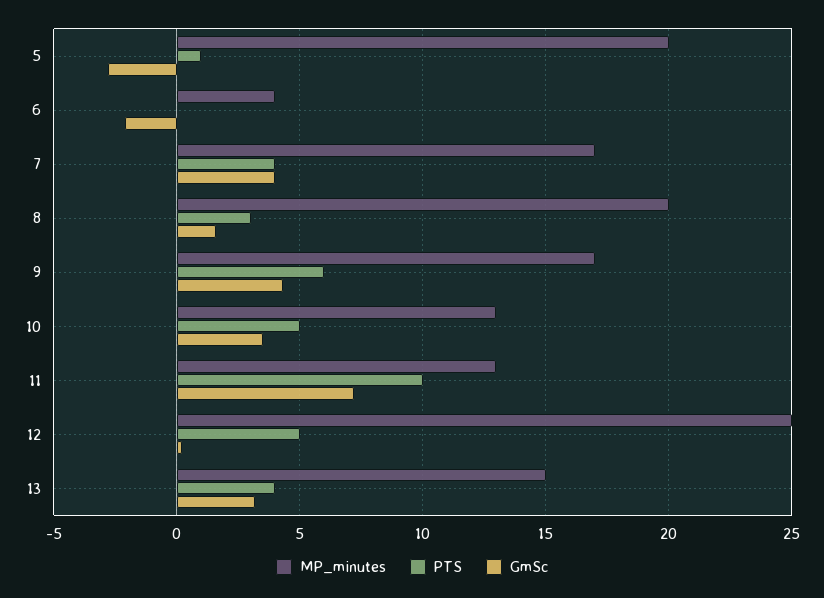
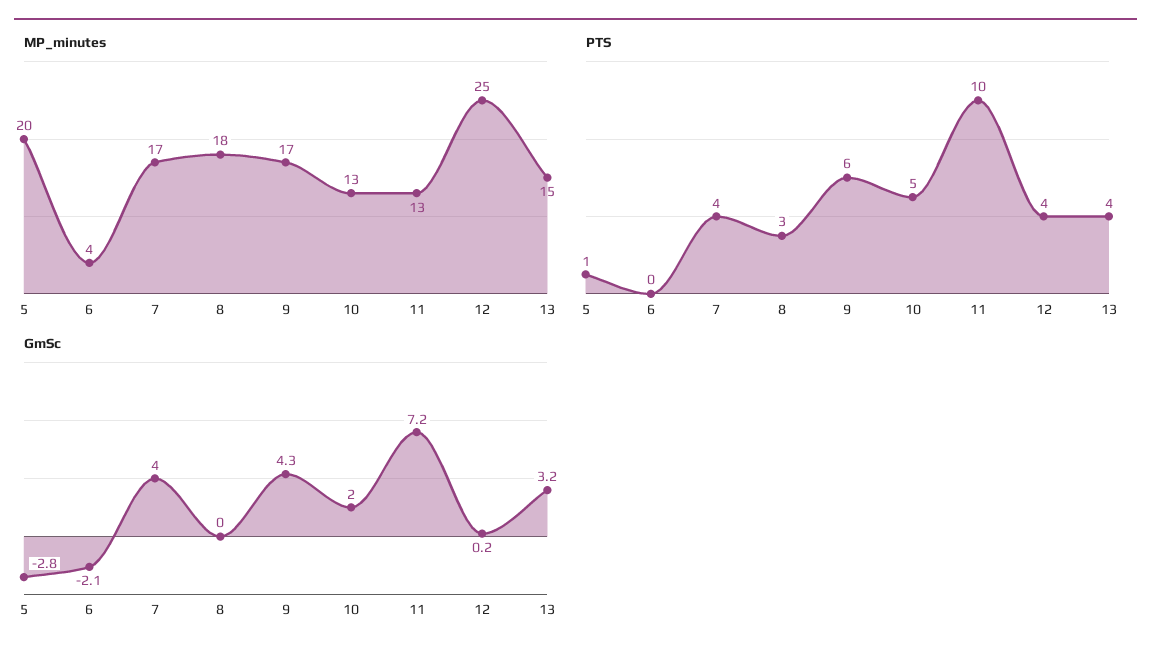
MP_minutes, 8: 20 -> 18
GmSc, 8: 1.5 -> 0
GmSc, 10: 3.5 -> 2
PTS, 12: 5 -> 4

